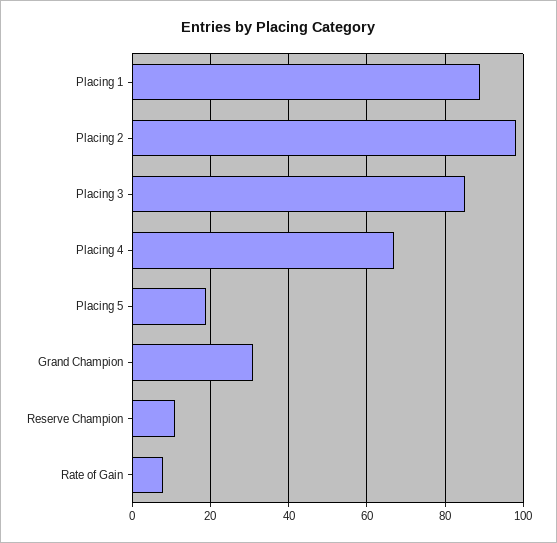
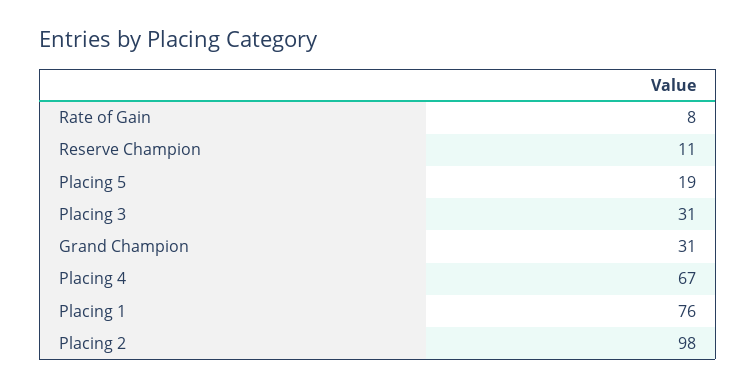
Placing 1: 90 -> 76
Placing 3: 85 -> 31

